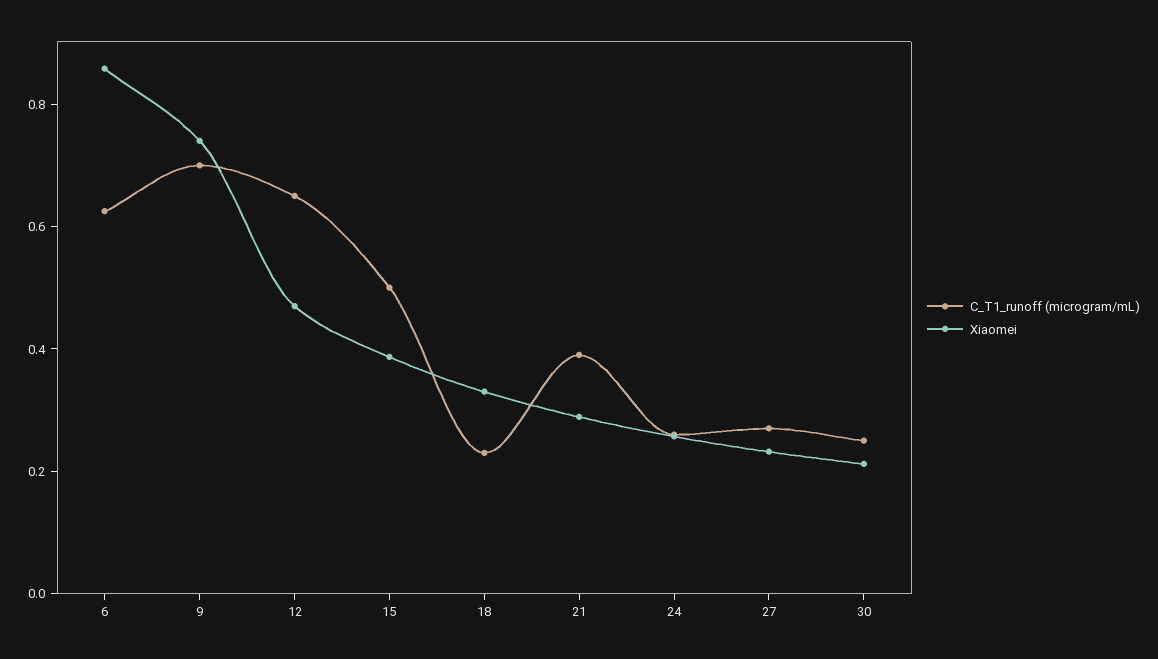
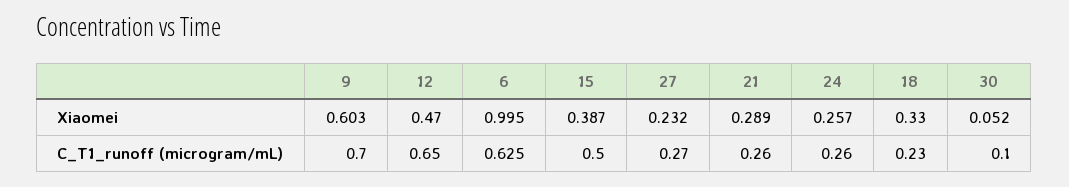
Xiaomei, 6: 0.85 -> 0.995
Xiaomei, 9: 0.75 -> 0.603
C_T1_runoff (microgram/mL), 21: 0.4 -> 0.26
C_T1_runoff (microgram/mL), 30: 0.25 -> 0.1
Xiaomei, 30: 0.2 -> 0.052

